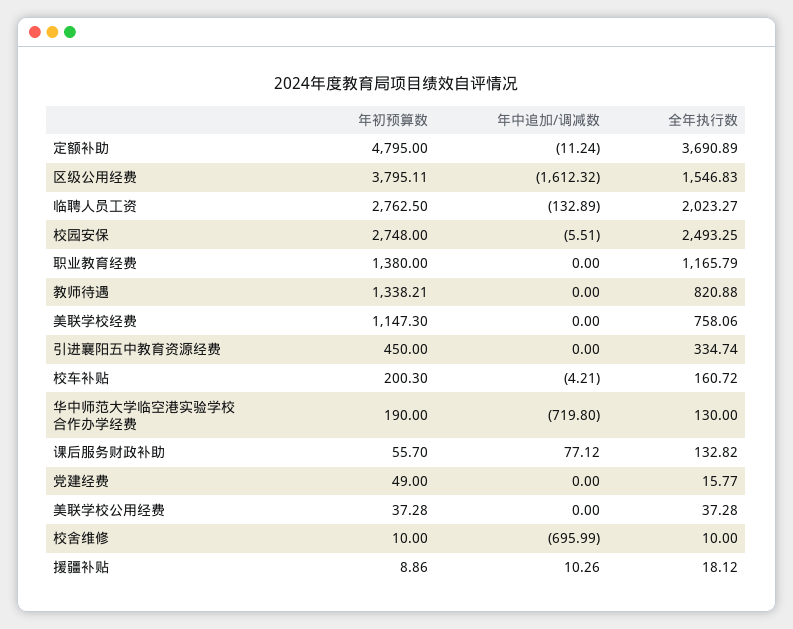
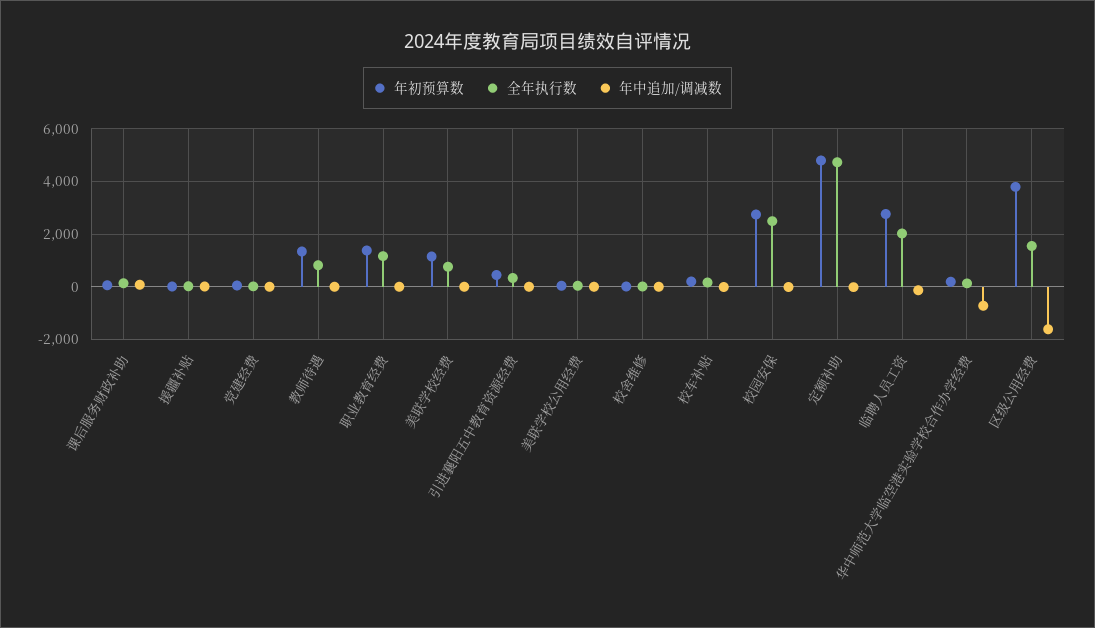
全年执行数, 定额补助: 3690.89 -> 4750
年中追加/调减数, 校舍维修: -695.99 -> 0

